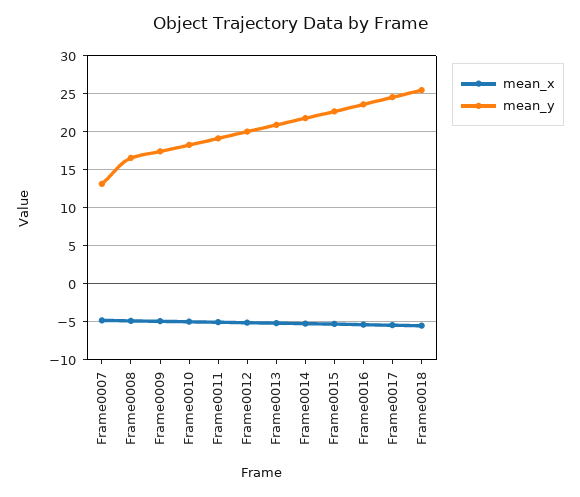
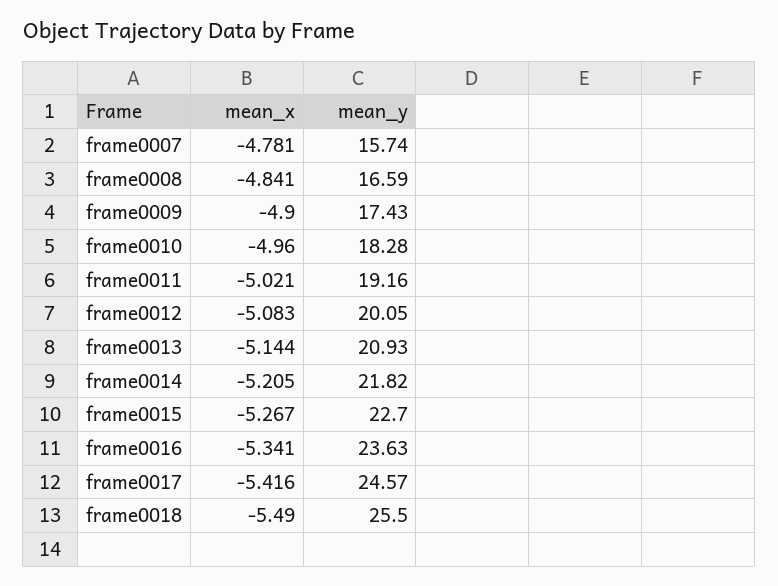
mean_y, Frame0007: 13 -> 15.74

